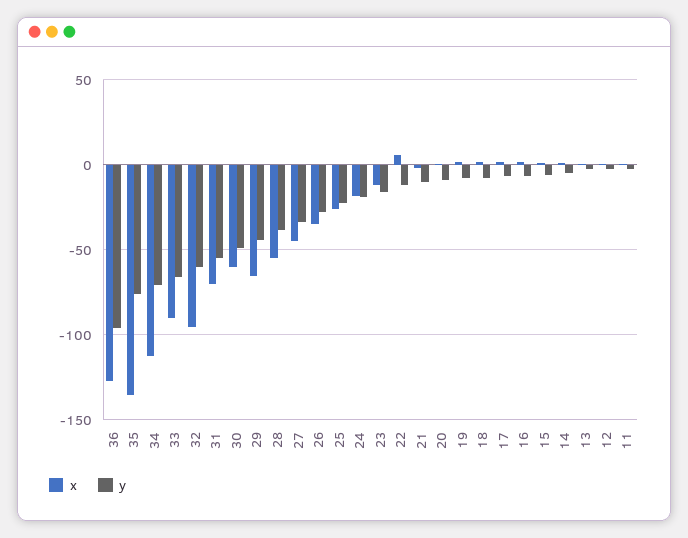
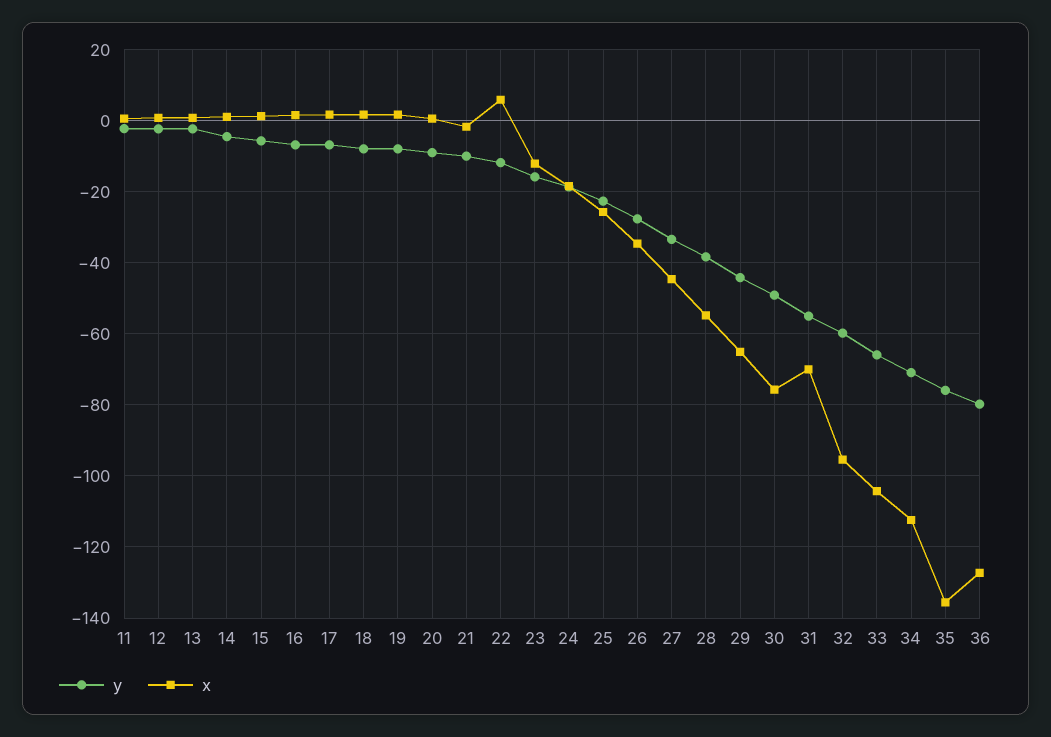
y, 36: -95 -> -80
x, 33: -90 -> -104
x, 30: -60 -> -76

